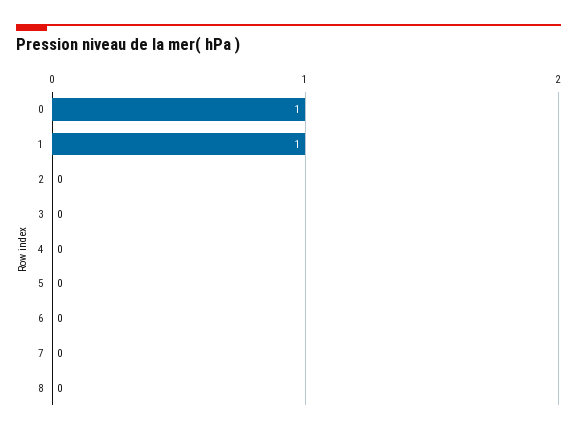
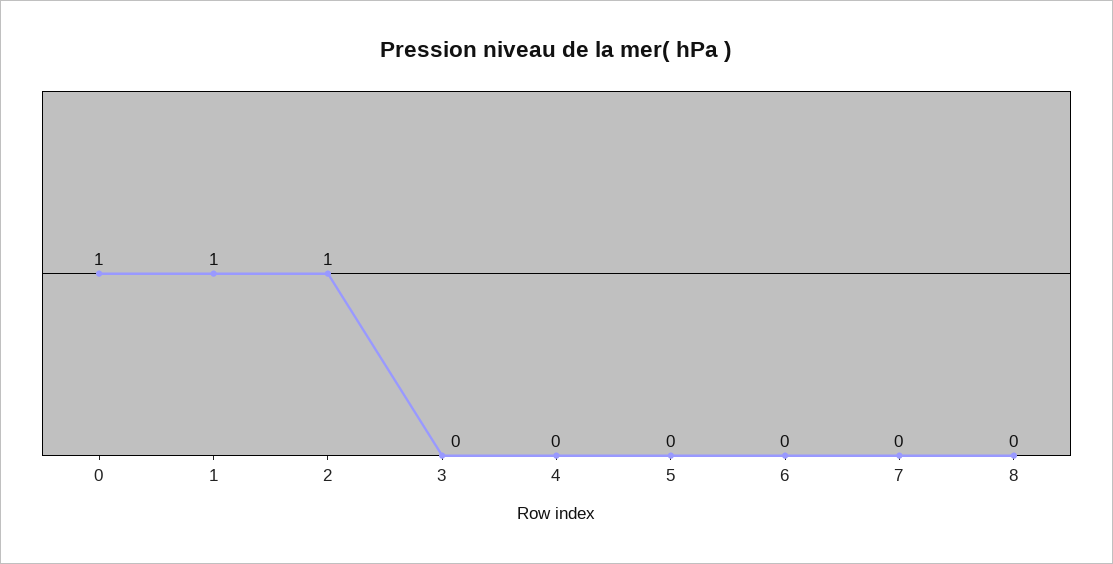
2: 0 -> 1

